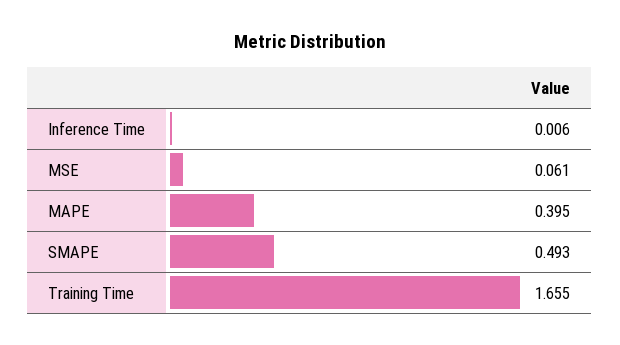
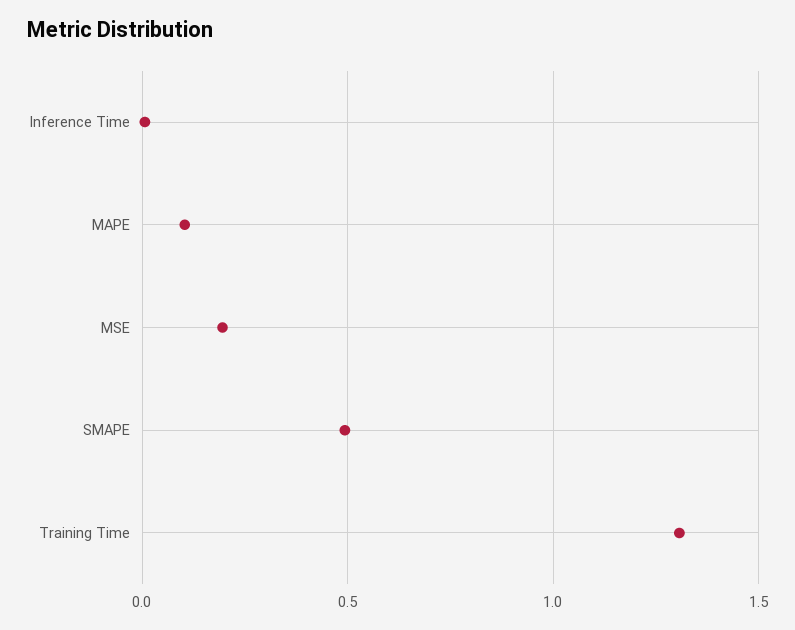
MSE: 0.061 -> 0.2
MAPE: 0.395 -> 0.1
Training Time: 1.655 -> 1.3

